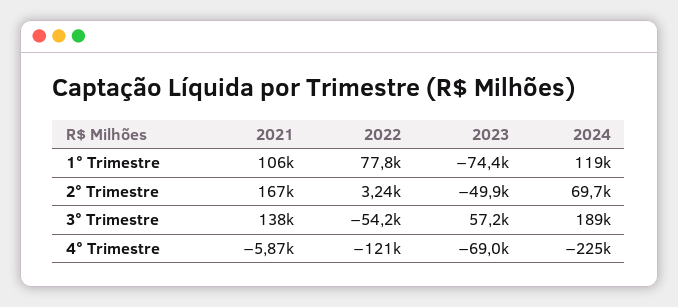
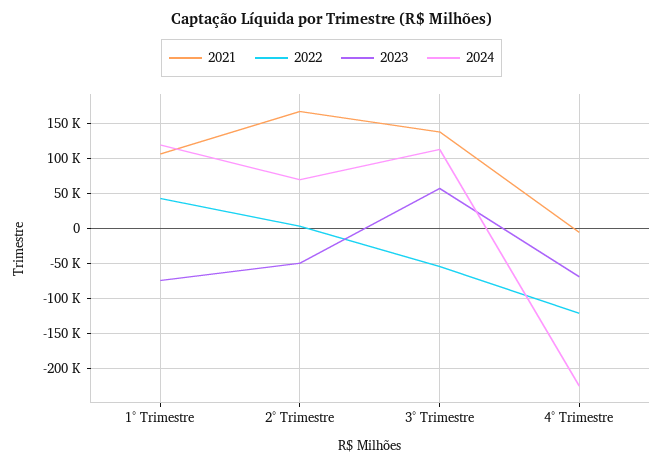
2022, 1° Trimestre: 77800 -> 40000
2024, 3° Trimestre: 189000 -> 110000

